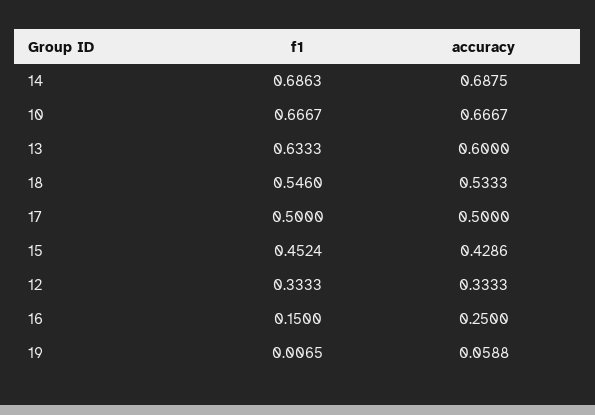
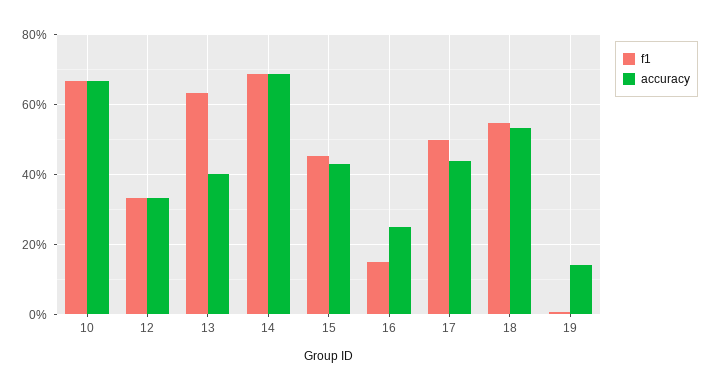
accuracy, 13: 0.6 -> 0.4
accuracy, 17: 0.5 -> 0.44
accuracy, 19: 0.0588 -> 0.14

